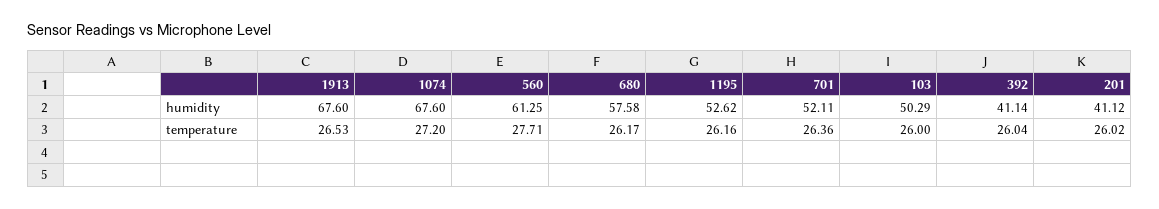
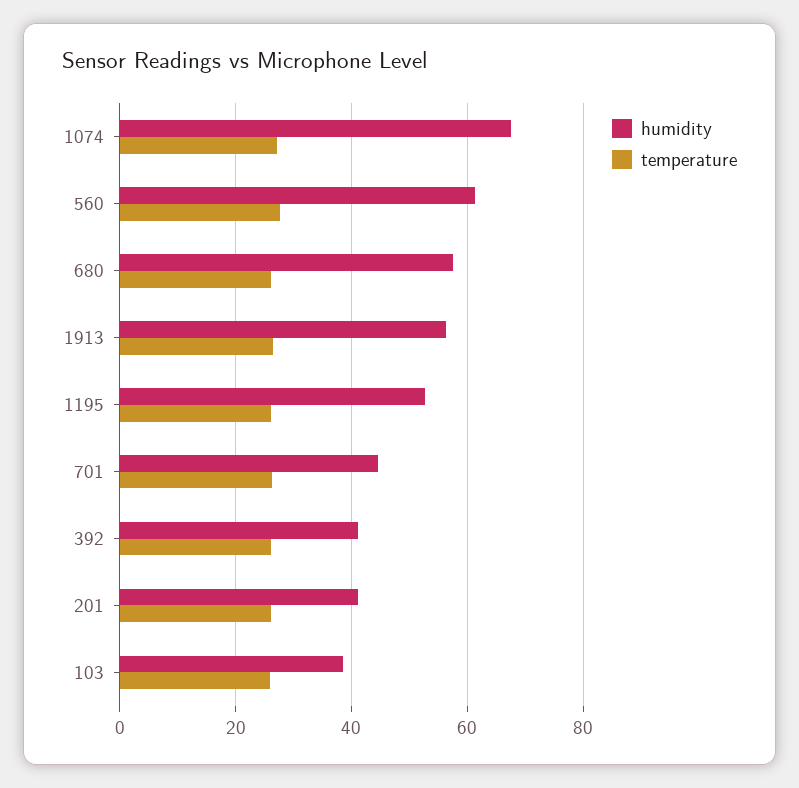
humidity, 1913: 67.6 -> 56
humidity, 701: 52.11 -> 44
humidity, 103: 50.29 -> 38

